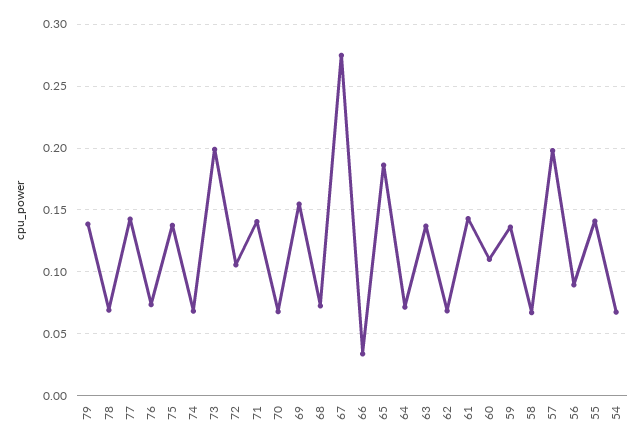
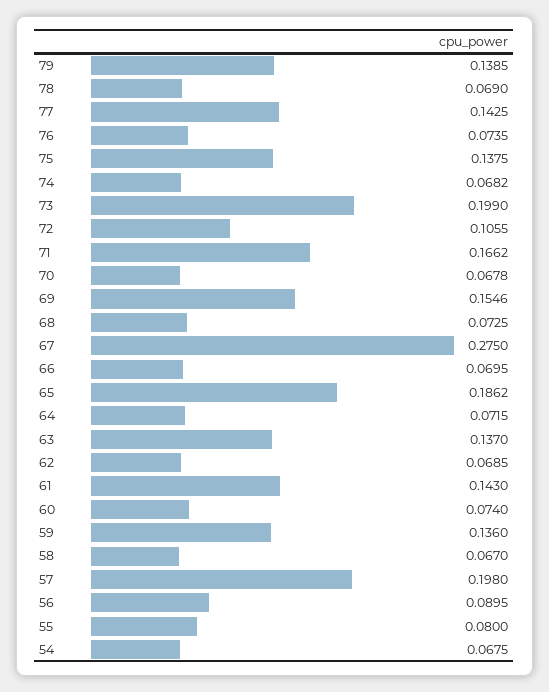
71: 0.14 -> 0.1662
66: 0.035 -> 0.0695
60: 0.11 -> 0.074
55: 0.14 -> 0.08

